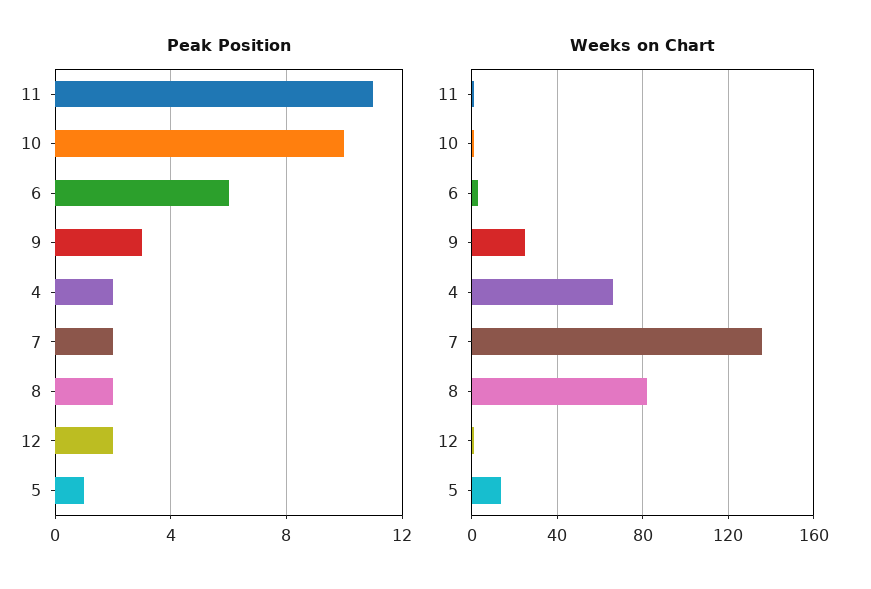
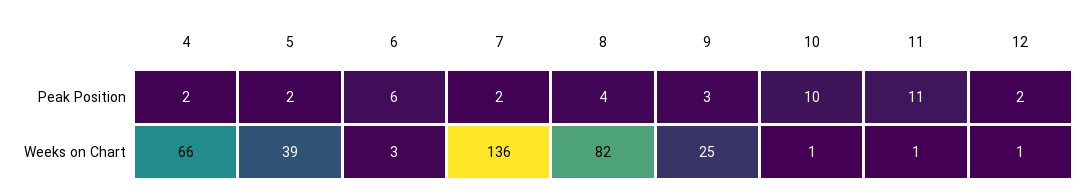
Peak Position, 8: 2 -> 4
Peak Position, 5: 1 -> 2
Weeks on Chart, 5: 15 -> 39

